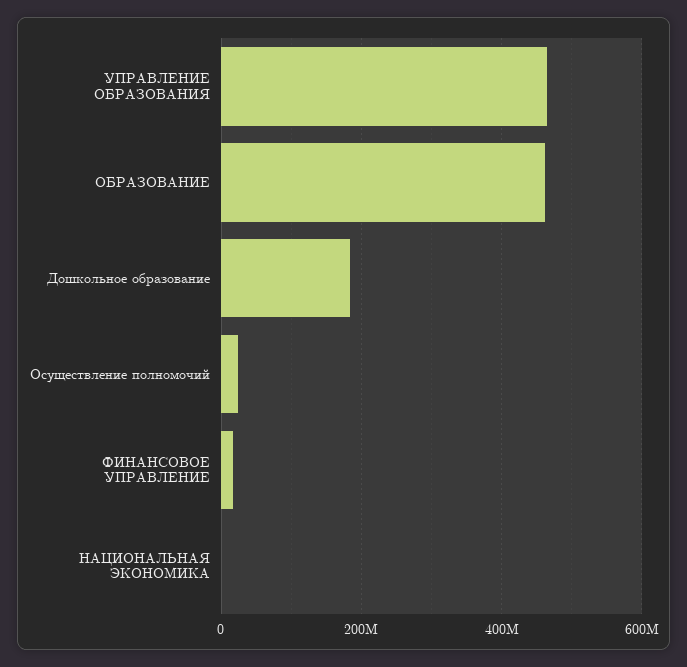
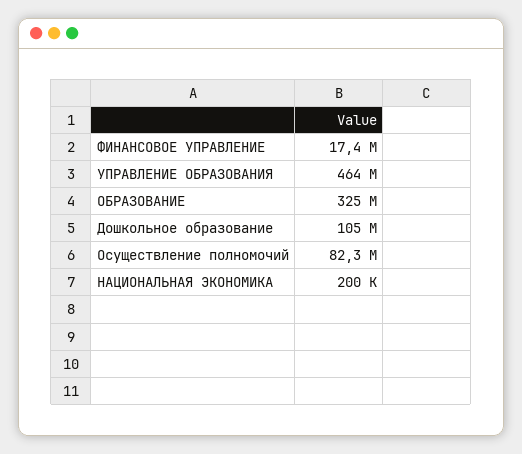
ОБРАЗОВАНИЕ: 460000000 -> 325000000
Дошкольное образование: 180000000 -> 105000000
Осуществление полномочий: 20000000 -> 82300000

